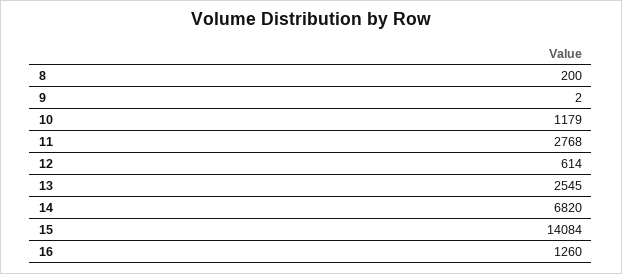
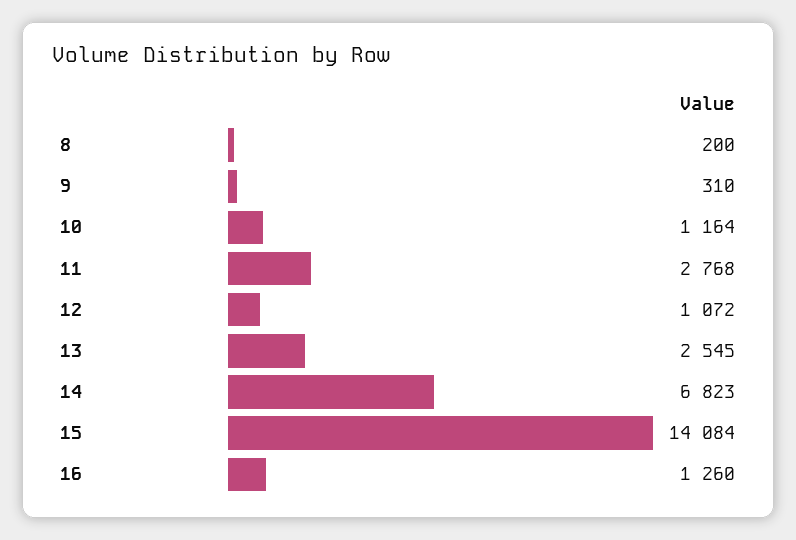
9: 2 -> 310
10: 1179 -> 1164
12: 614 -> 1072
14: 6820 -> 6823

